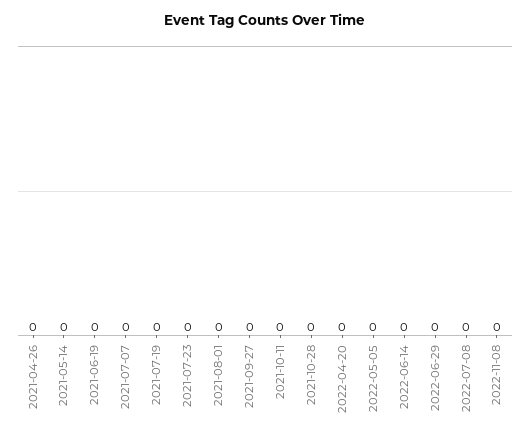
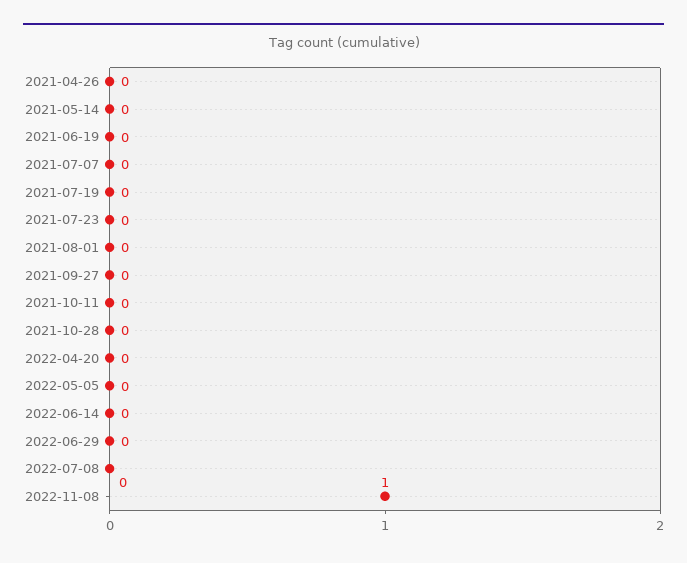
2022-11-08: 0 -> 1

